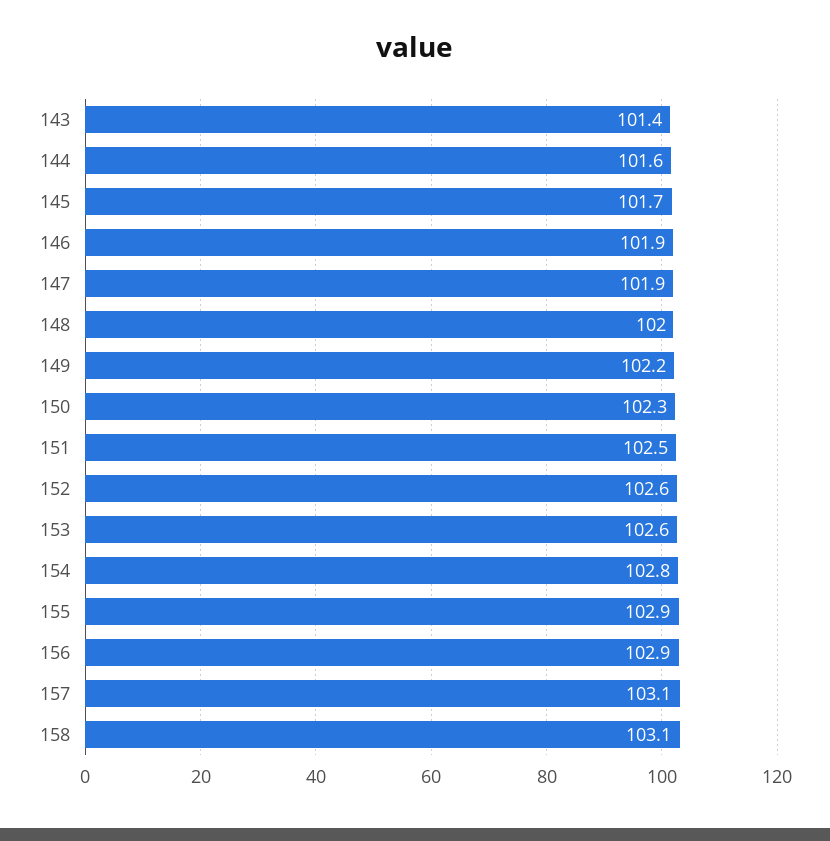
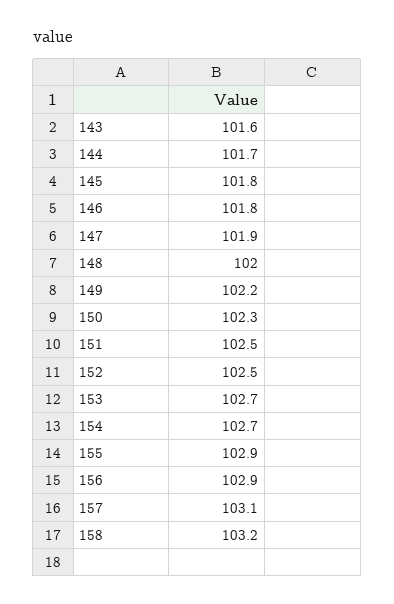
143: 101.4 -> 101.6
144: 101.6 -> 101.7
145: 101.7 -> 101.8
146: 101.9 -> 101.8
152: 102.6 -> 102.5
153: 102.6 -> 102.7
154: 102.8 -> 102.7
158: 103.1 -> 103.2

